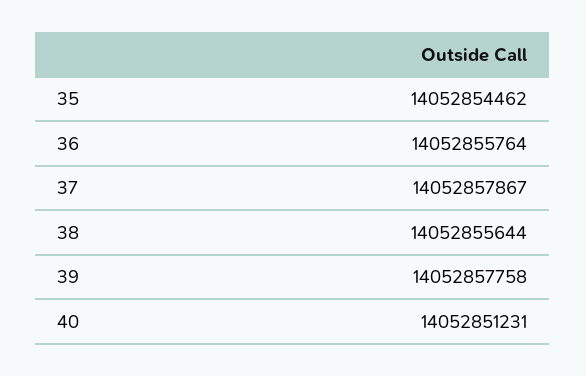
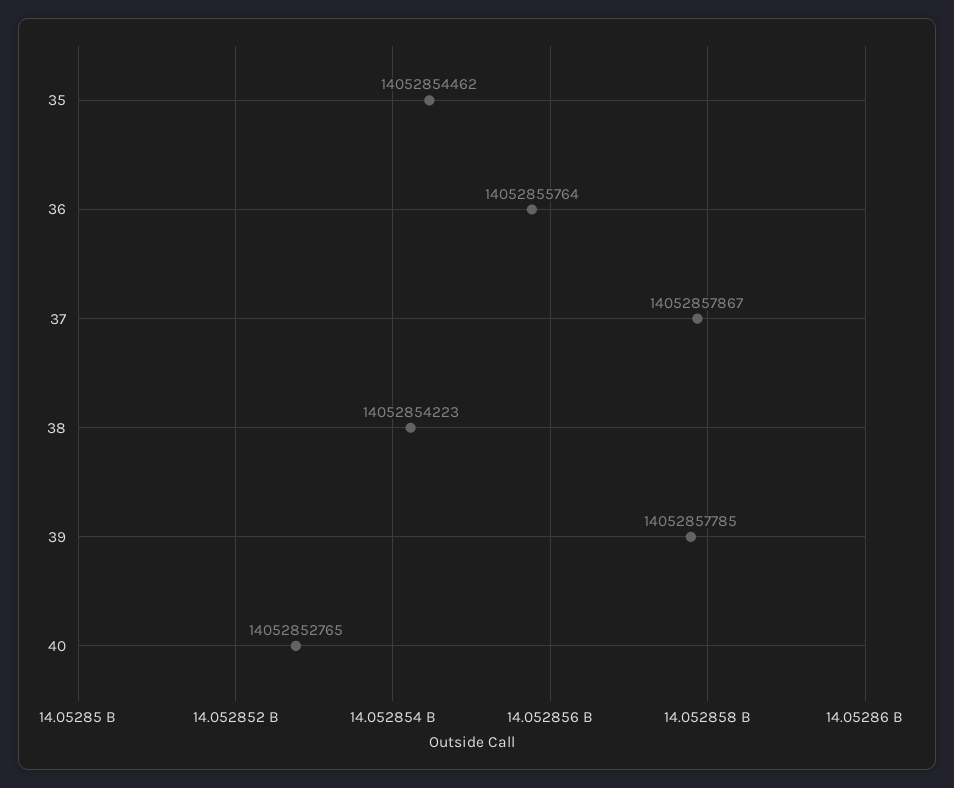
38: 14052855644 -> 14052854223
39: 14052857758 -> 14052857785
40: 14052851231 -> 14052852765

